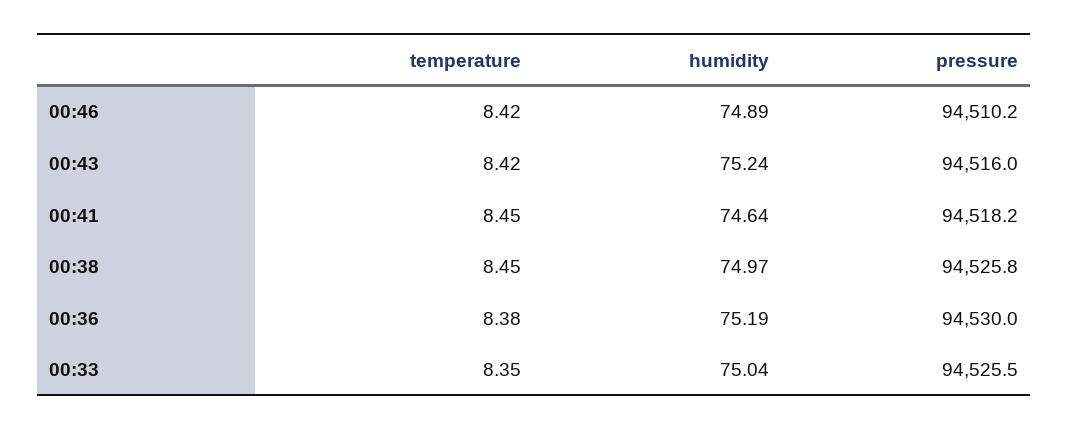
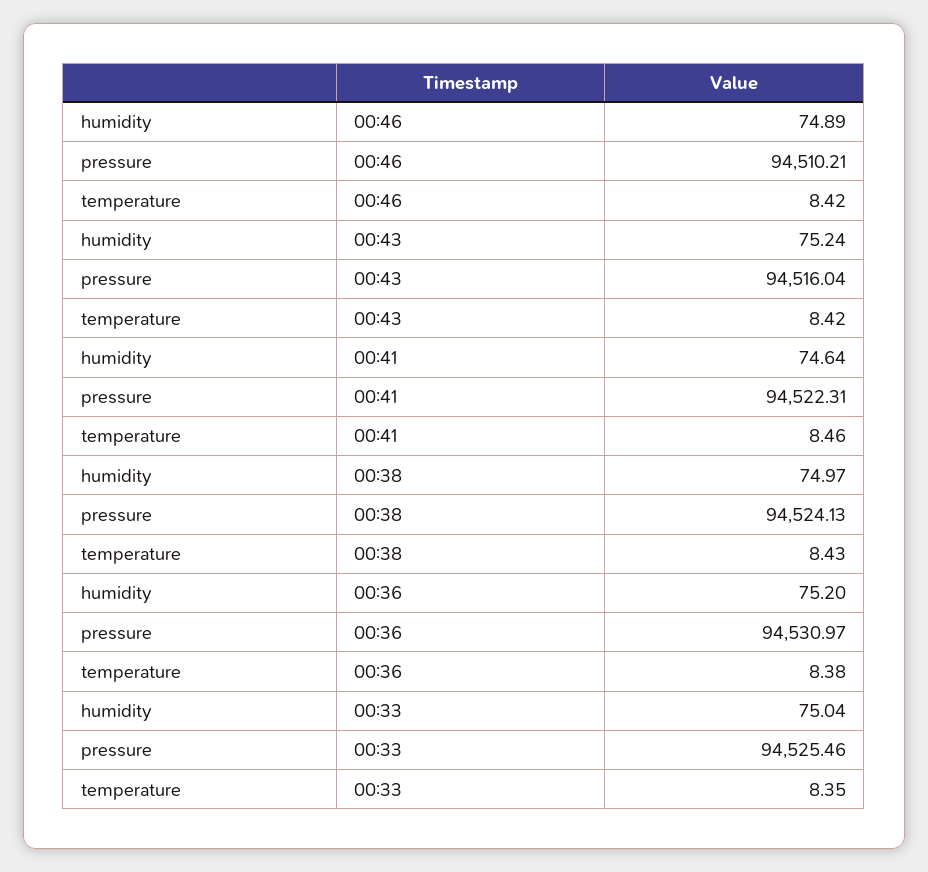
temperature, 00:41: 8.45 -> 8.46
pressure, 00:41: 94518.2 -> 94522.31
temperature, 00:38: 8.45 -> 8.43
pressure, 00:38: 94525.8 -> 94524.13
humidity, 00:36: 75.19 -> 75.2
pressure, 00:36: 94530 -> 94530.97

